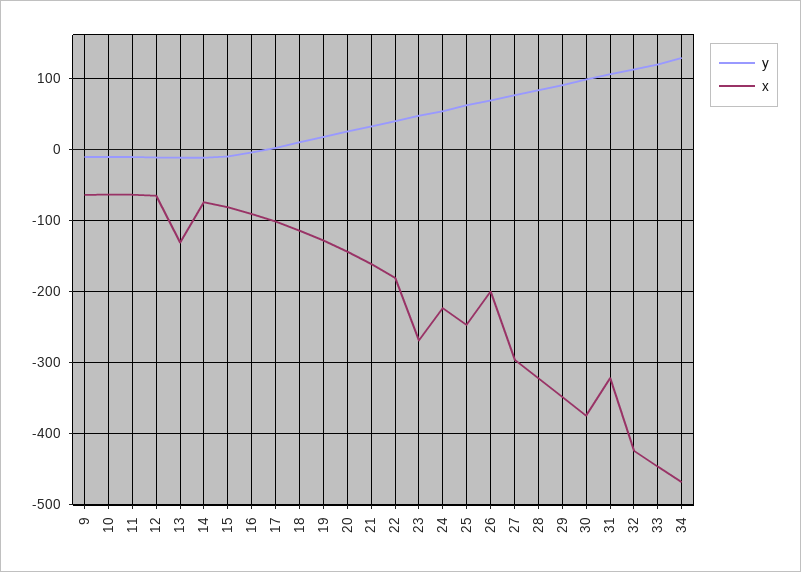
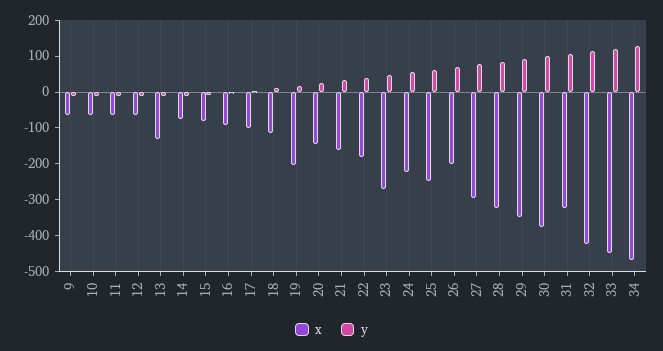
x, 19: -130 -> -200

